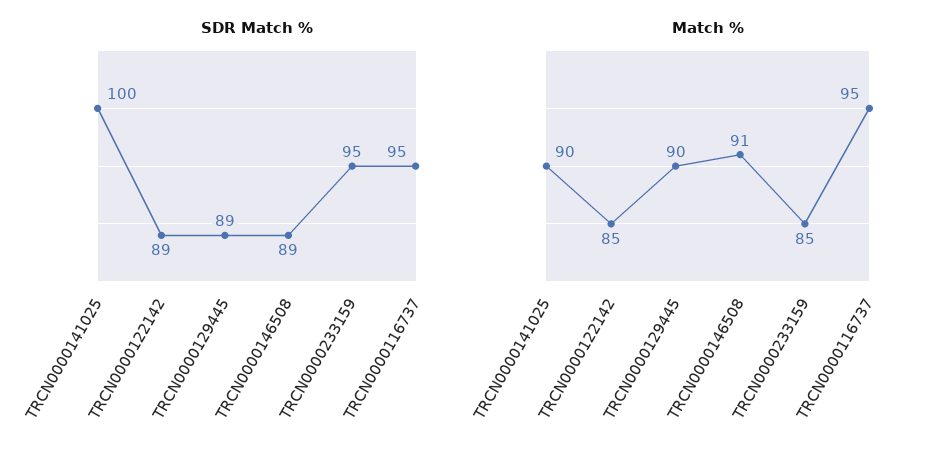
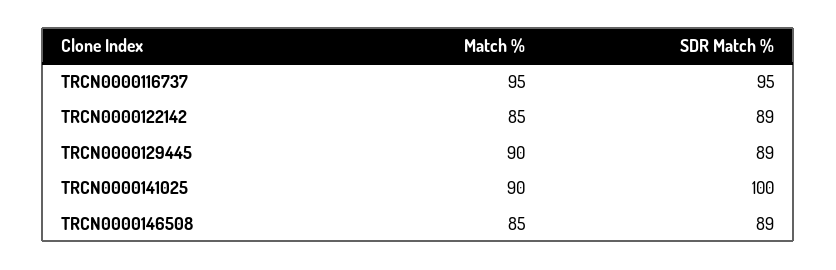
SDR Match %, TRCN0000233159: 95 -> none
Match %, TRCN0000146508: 91 -> 85
Match %, TRCN0000233159: 85 -> none

